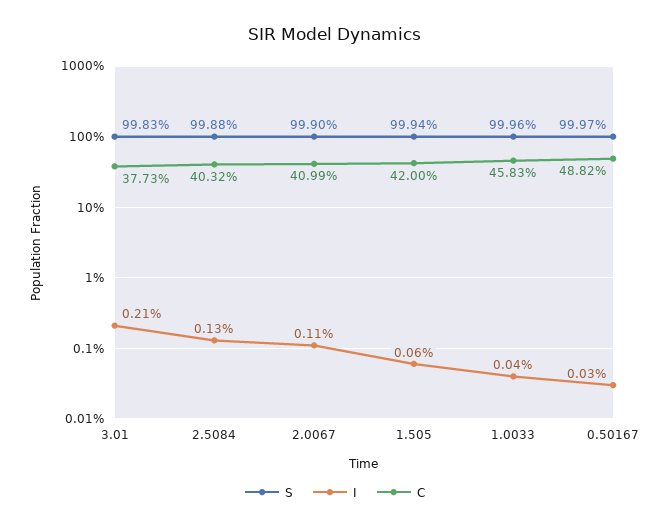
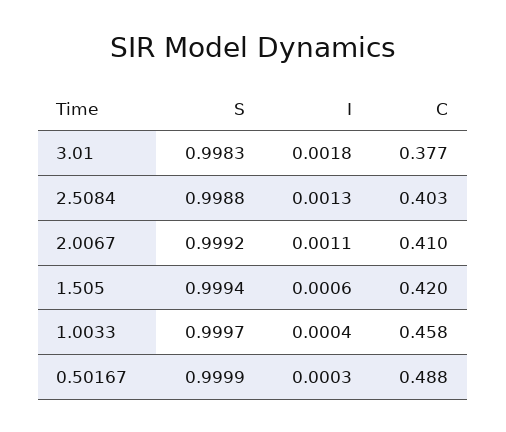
I, 3.01: 0.0021 -> 0.0018
S, 2.0067: 0.999 -> 0.9992
S, 1.0033: 0.9996 -> 0.9997
S, 0.50167: 0.9997 -> 0.9999

